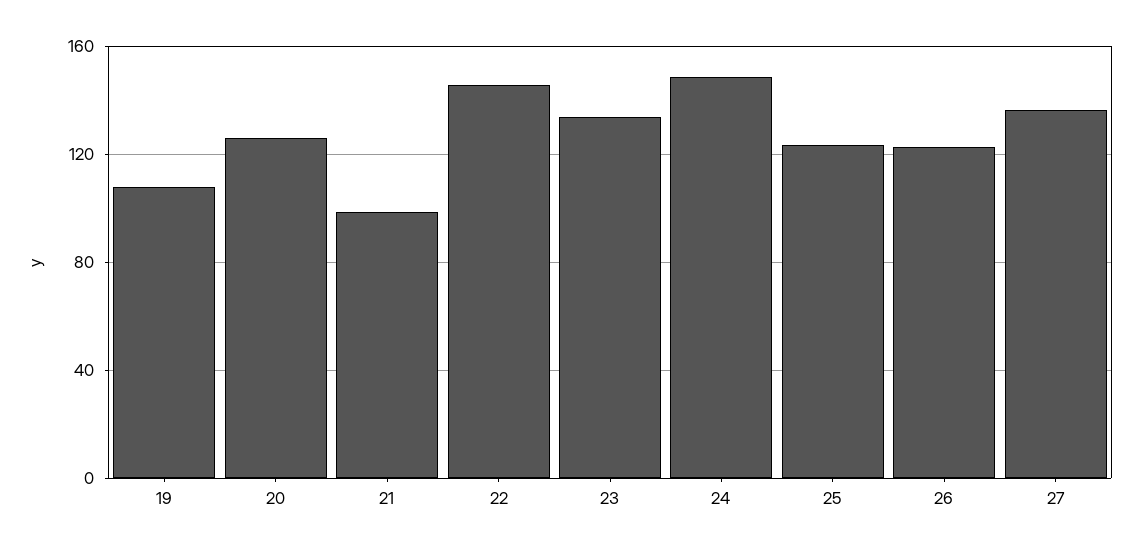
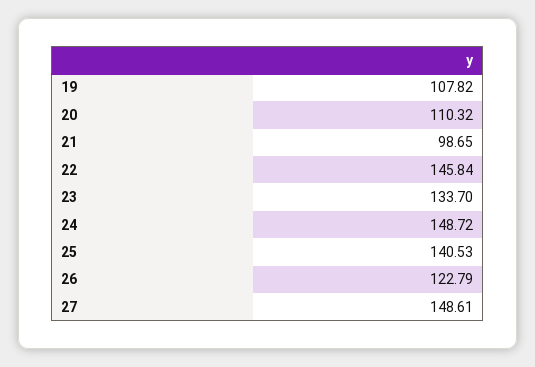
20: 125 -> 110.32
25: 125 -> 140.53
27: 135 -> 148.61

